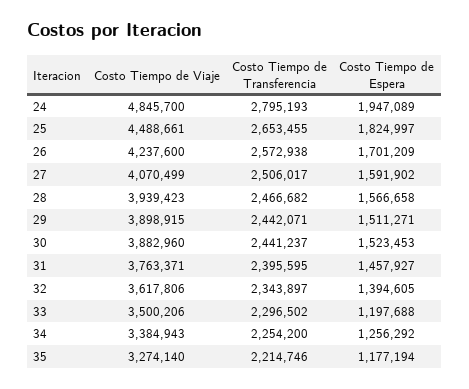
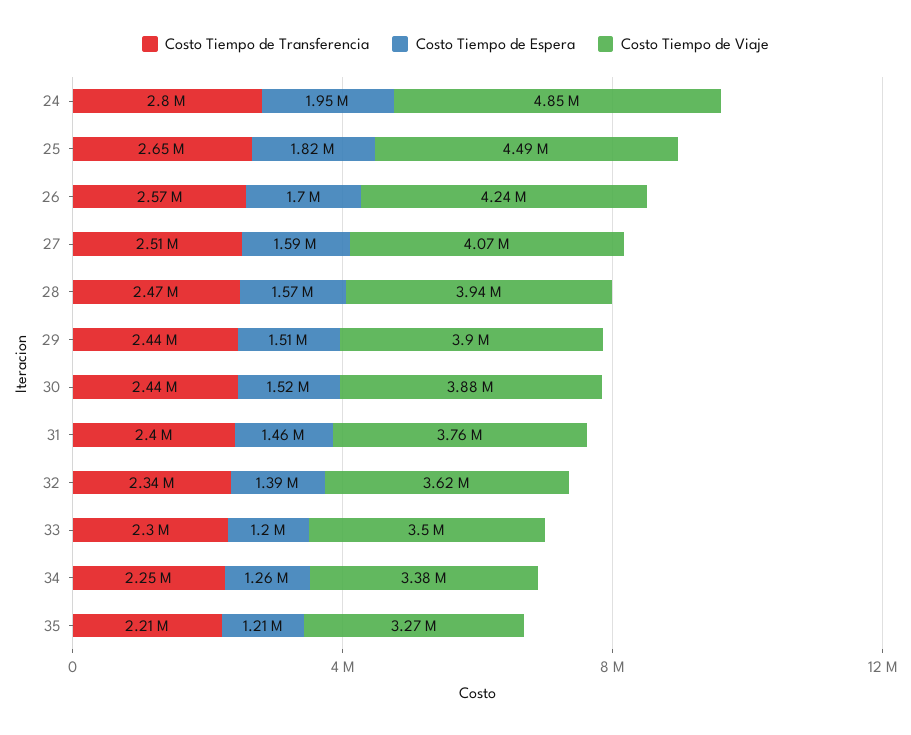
Costo Tiempo de Espera, 35: 1177194 -> 1210000

